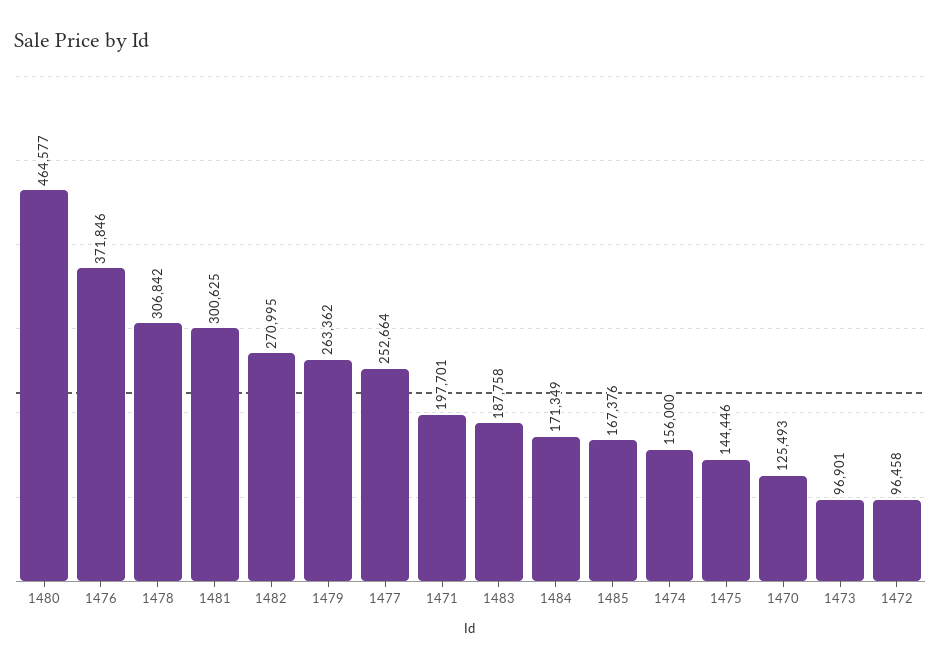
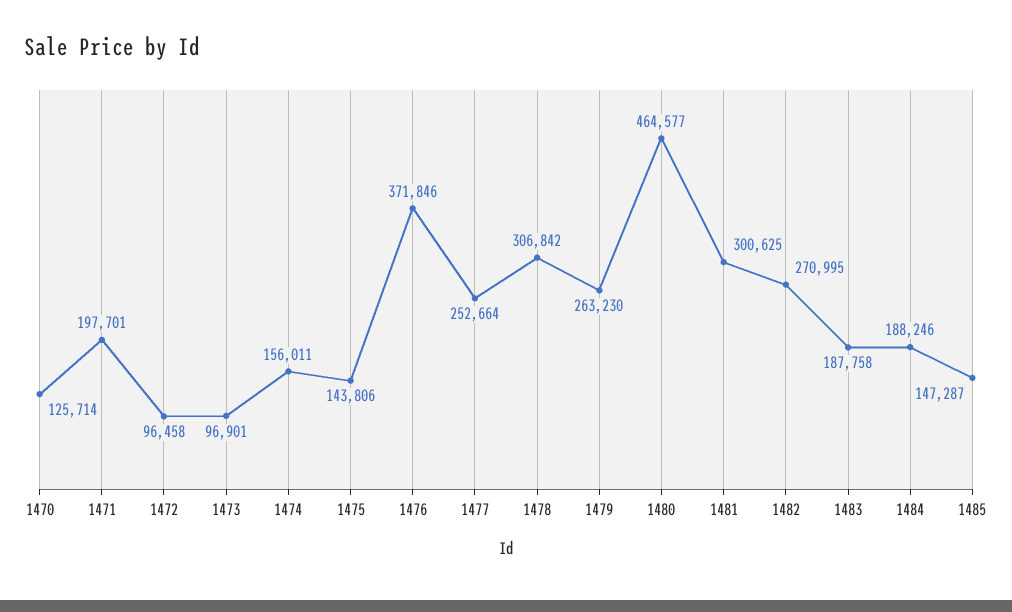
1479: 263362 -> 263230
1484: 171349 -> 188246
1485: 167376 -> 147287
1474: 156000 -> 156011
1475: 144446 -> 143806
1470: 125493 -> 125714

